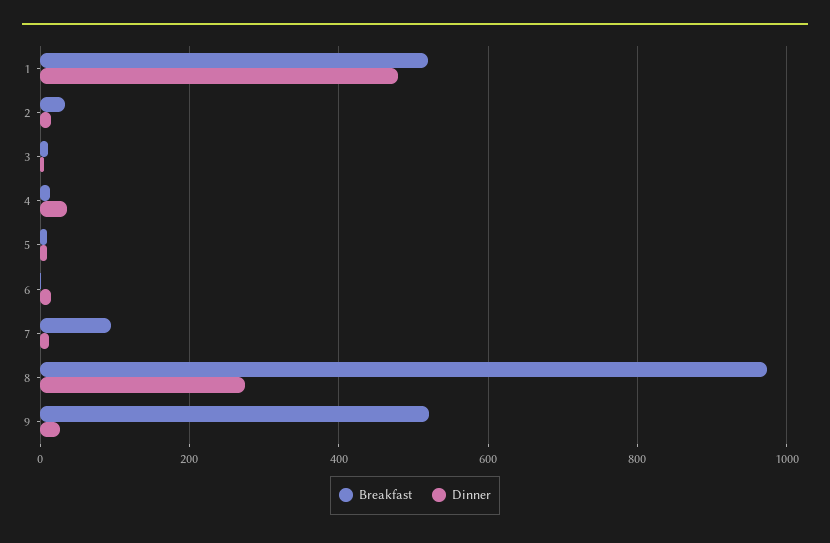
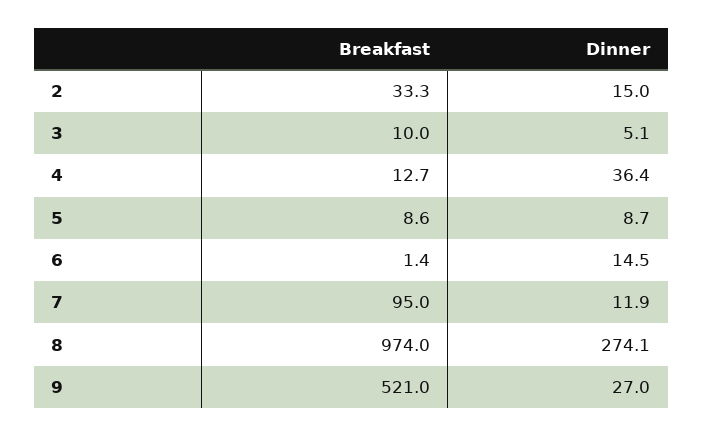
Breakfast, 1: 520 -> none
Dinner, 1: 480 -> none

